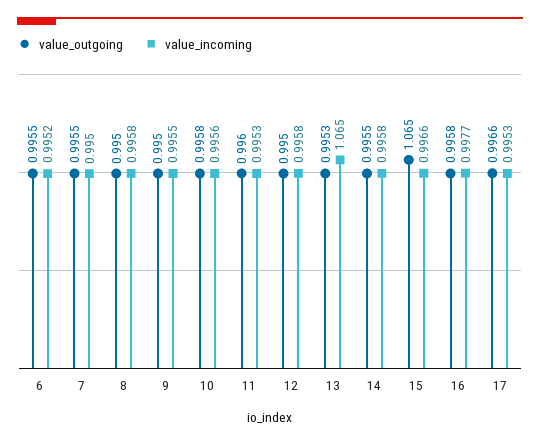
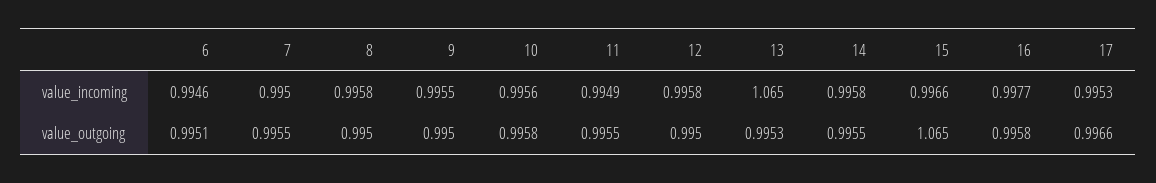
value_outgoing, 6: 0.9955 -> 0.9951
value_incoming, 6: 0.9952 -> 0.9946
value_outgoing, 11: 0.996 -> 0.9955
value_incoming, 11: 0.9953 -> 0.9949

